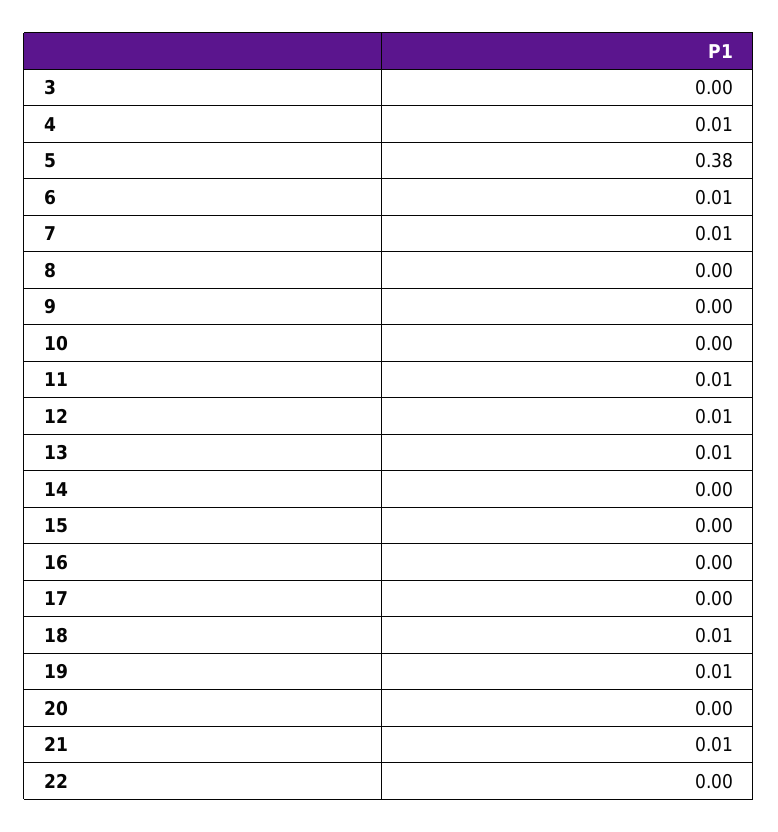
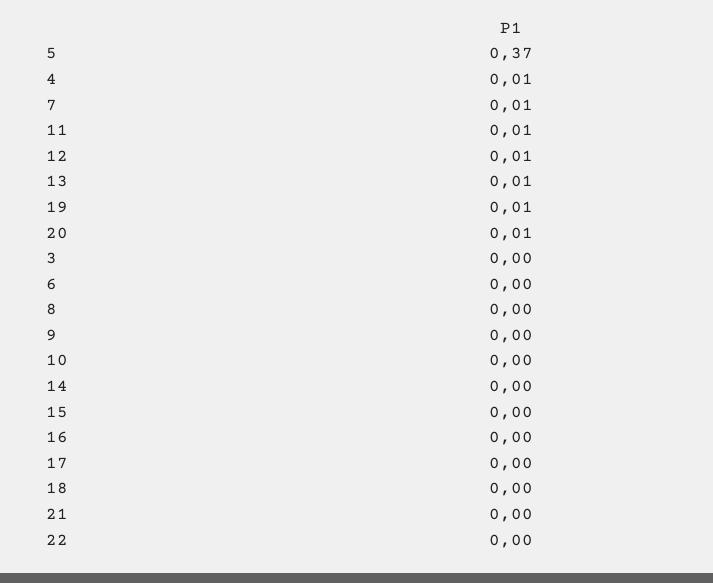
5: 0.38 -> 0.37
6: 0.01 -> 0
18: 0.01 -> 0
20: 0 -> 0.01
21: 0.01 -> 0

